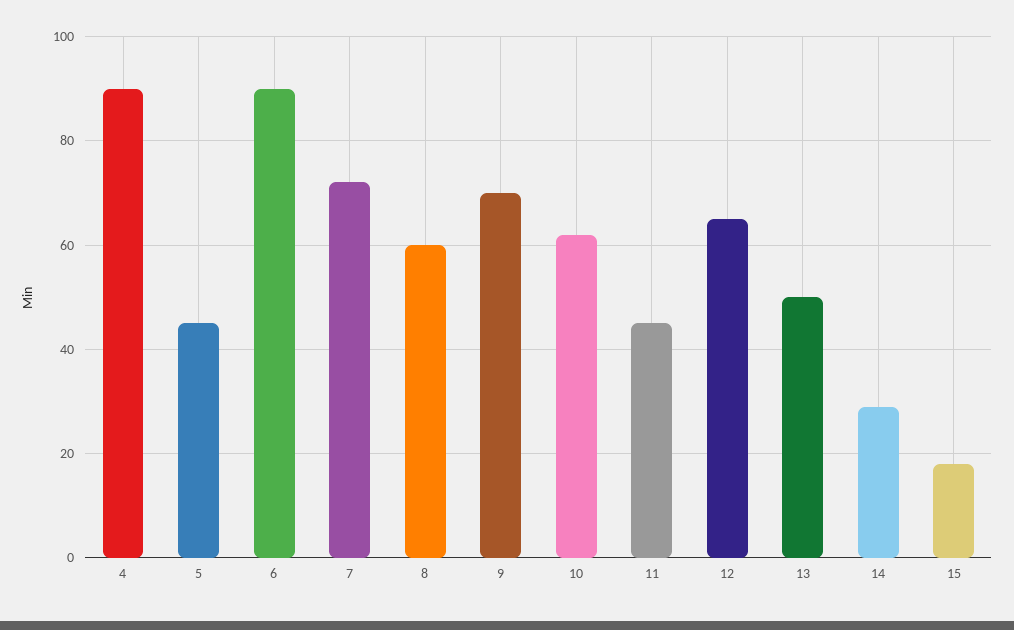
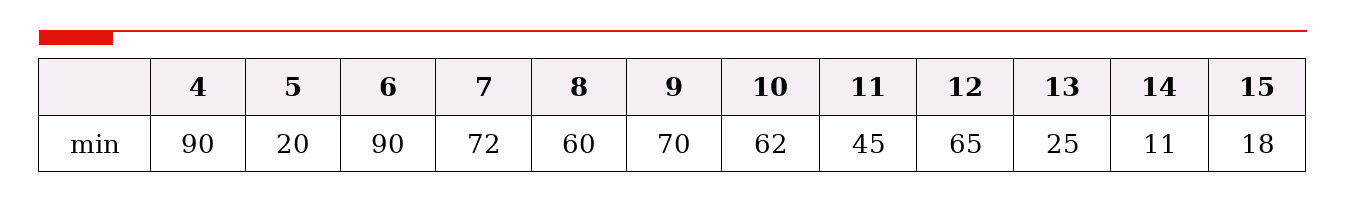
5: 45 -> 20
13: 50 -> 25
14: 30 -> 11

